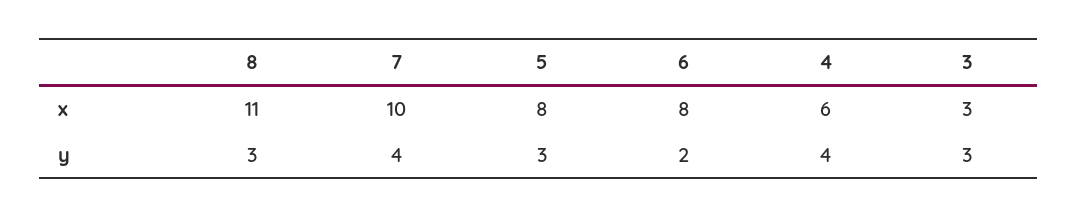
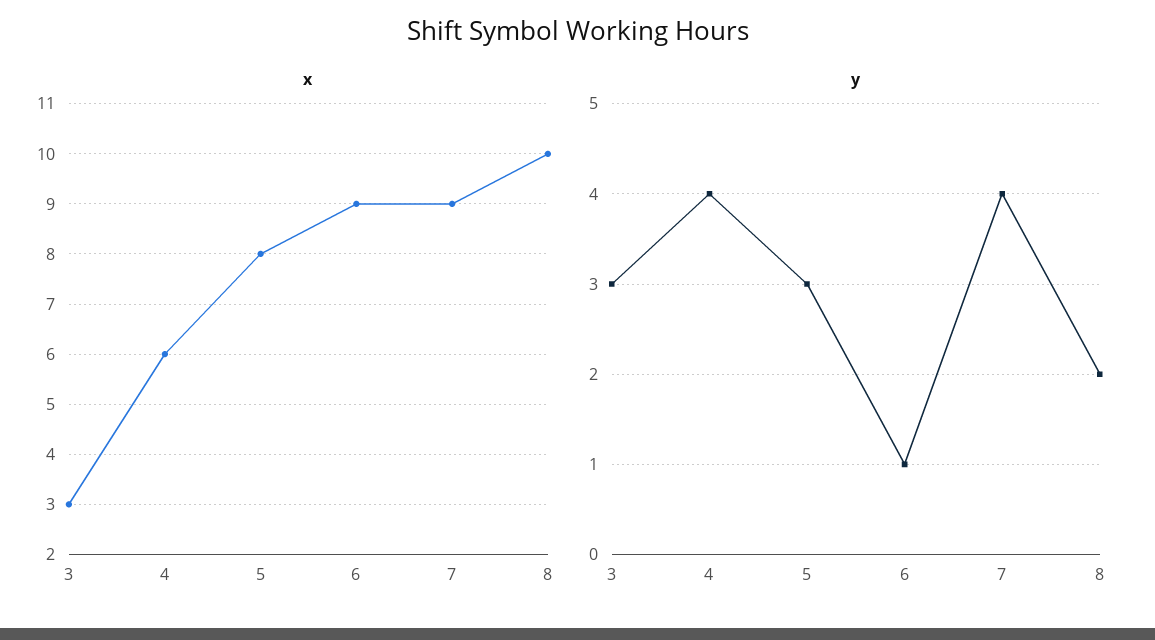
x, 8: 11 -> 10
x, 7: 10 -> 9
x, 6: 8 -> 9
y, 8: 3 -> 2
y, 6: 2 -> 1

